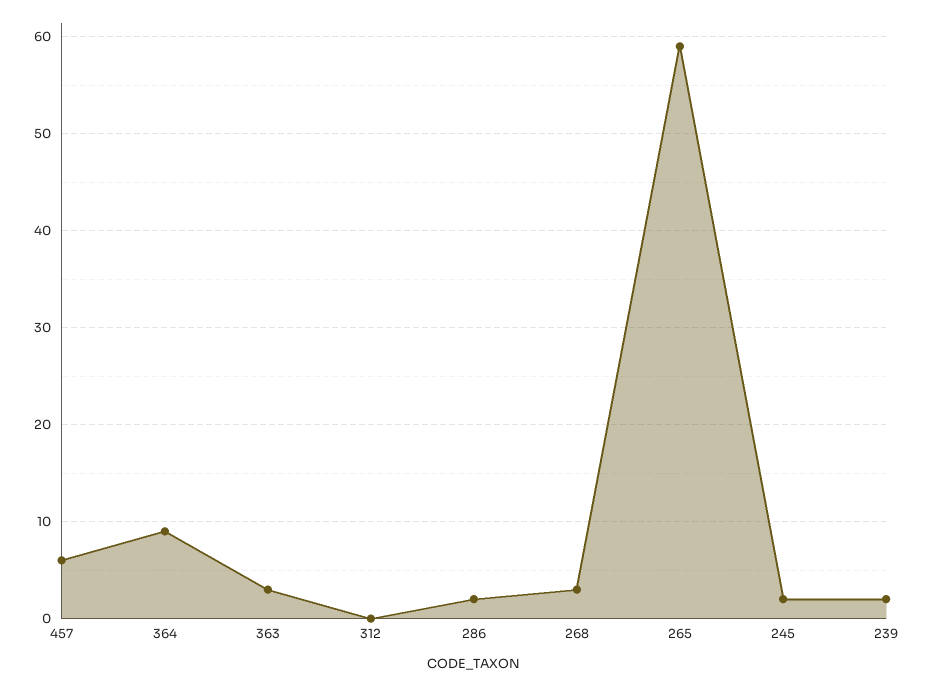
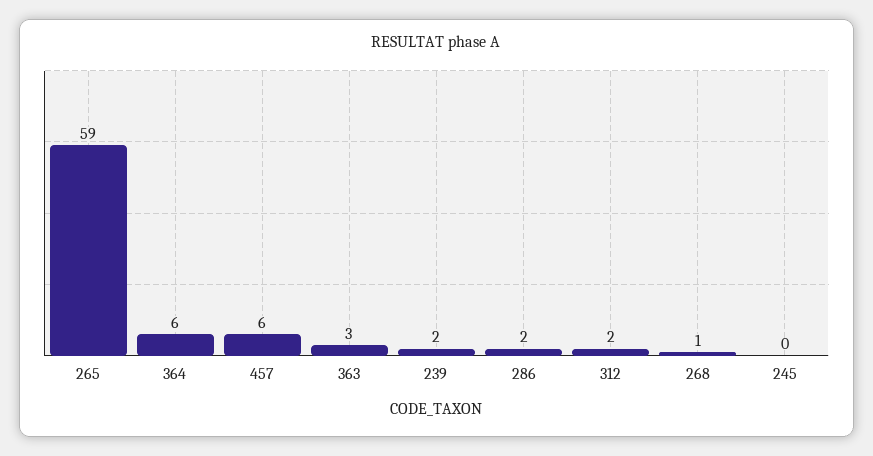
364: 9 -> 6
312: 0 -> 2
268: 3 -> 1
245: 2 -> 0

